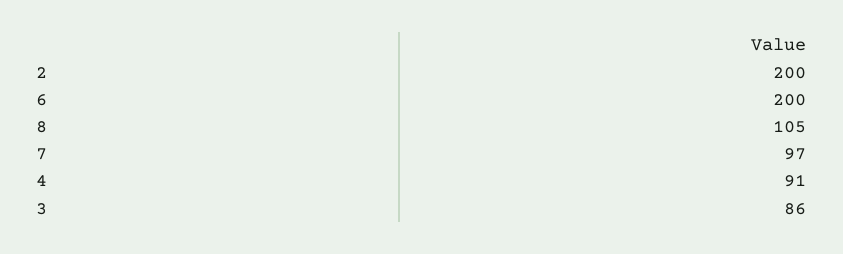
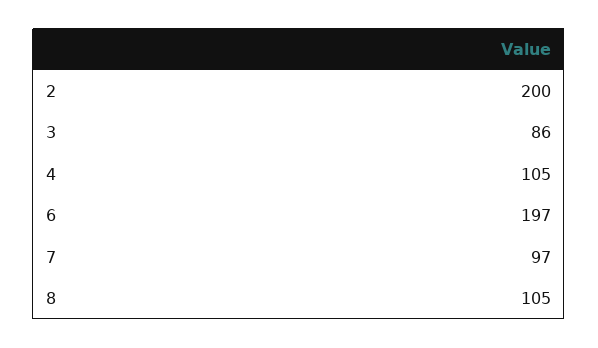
6: 200 -> 197
4: 91 -> 105

